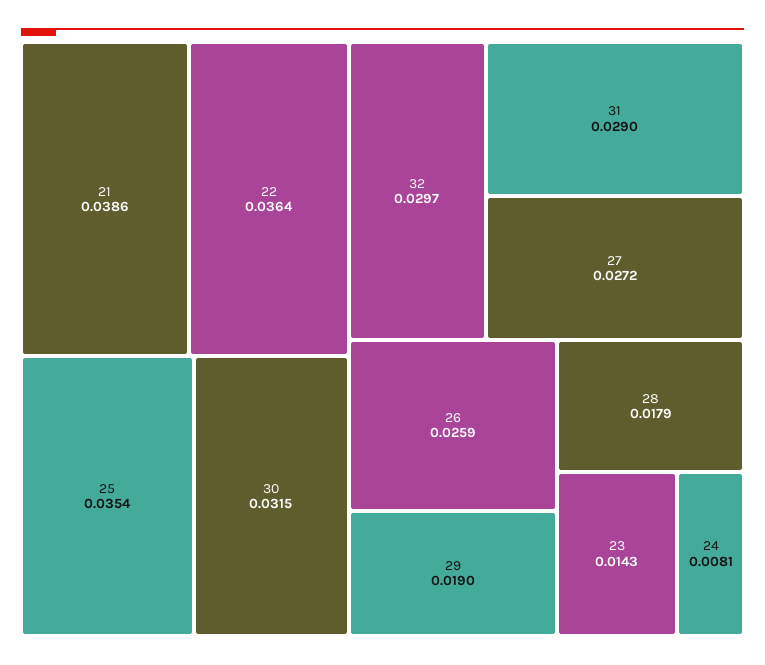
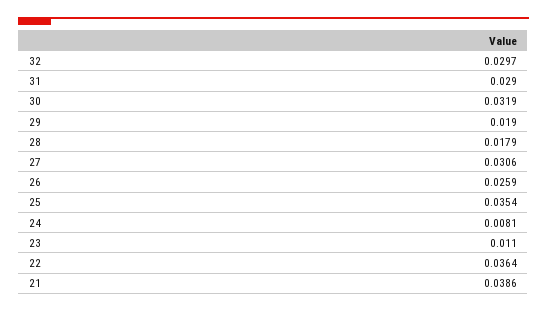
30: 0.0315 -> 0.0319
27: 0.0272 -> 0.0306
23: 0.0143 -> 0.011

